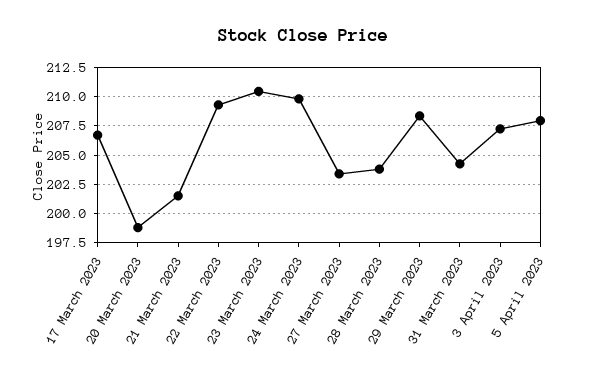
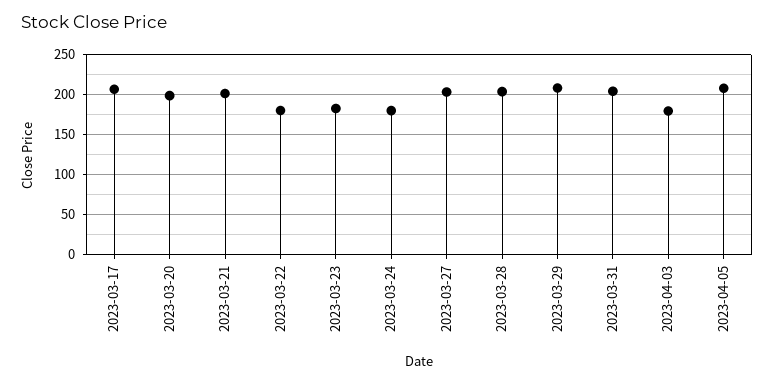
22 March 2023: 210 -> 180
23 March 2023: 210 -> 180
24 March 2023: 210 -> 180
3 April 2023: 207.5 -> 180

